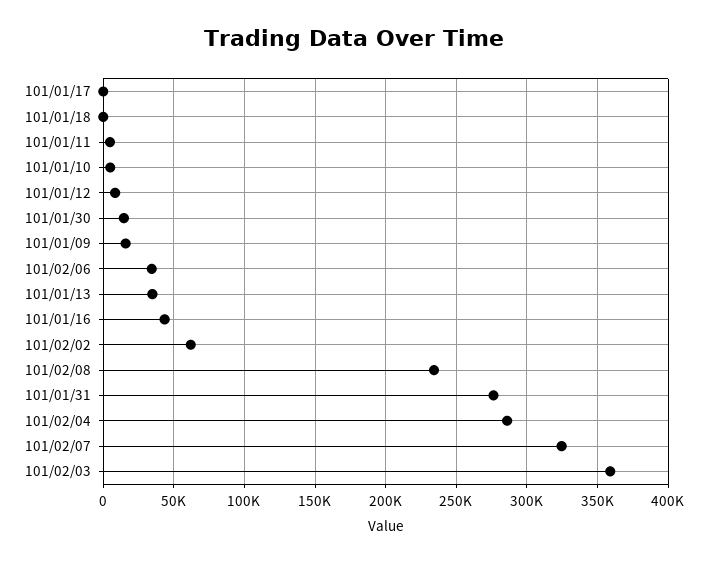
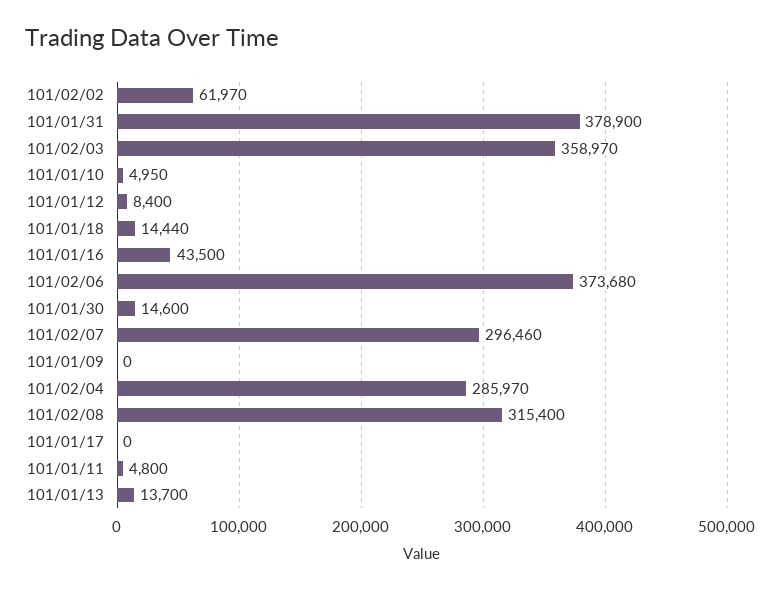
101/01/18: 0 -> 14440
101/01/09: 15000 -> 0
101/02/06: 35000 -> 373680
101/01/13: 35000 -> 13700
101/02/08: 235000 -> 315400
101/01/31: 275000 -> 378900
101/02/07: 325000 -> 296460

